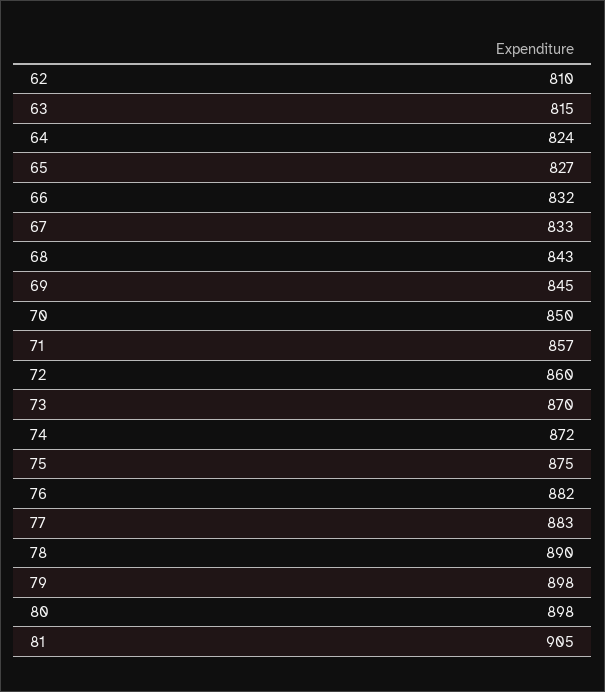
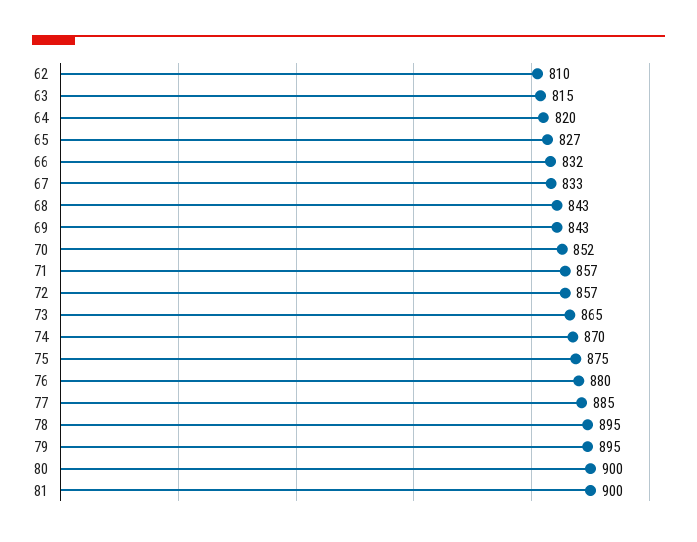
64: 824 -> 820
69: 845 -> 843
70: 850 -> 852
72: 860 -> 857
73: 870 -> 865
74: 872 -> 870
76: 882 -> 880
77: 883 -> 885
78: 890 -> 895
79: 898 -> 895
80: 898 -> 900
81: 905 -> 900

